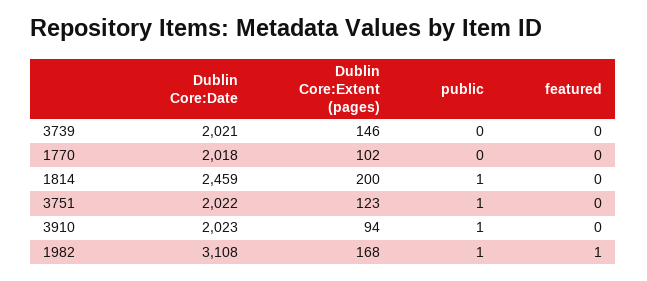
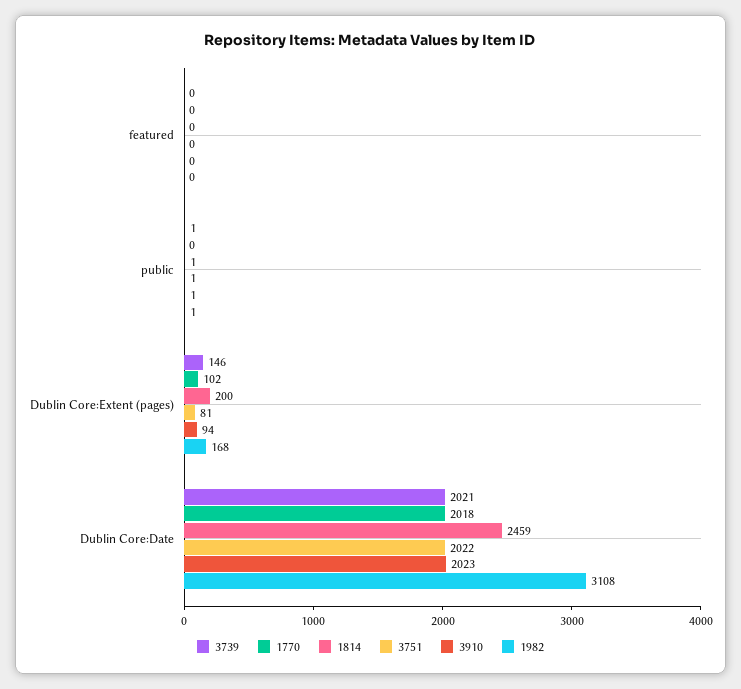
3739, public: 0 -> 1
3751, Dublin Core:Extent (pages): 123 -> 81
1982, featured: 1 -> 0

